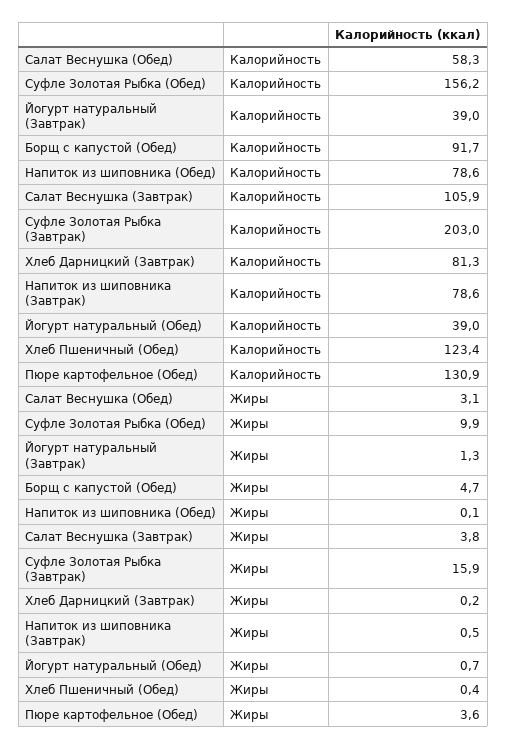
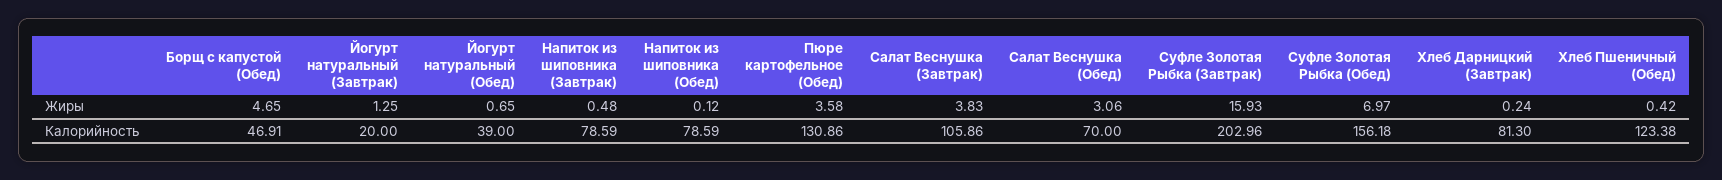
Салат Веснушка (Обед), Калорийность: 58.3 -> 70
Йогурт натуральный (Завтрак), Калорийность: 39 -> 20
Борщ с капустой (Обед), Калорийность: 91.7 -> 46.91
Суфле Золотая Рыбка (Обед), Жиры: 9.9 -> 6.97

